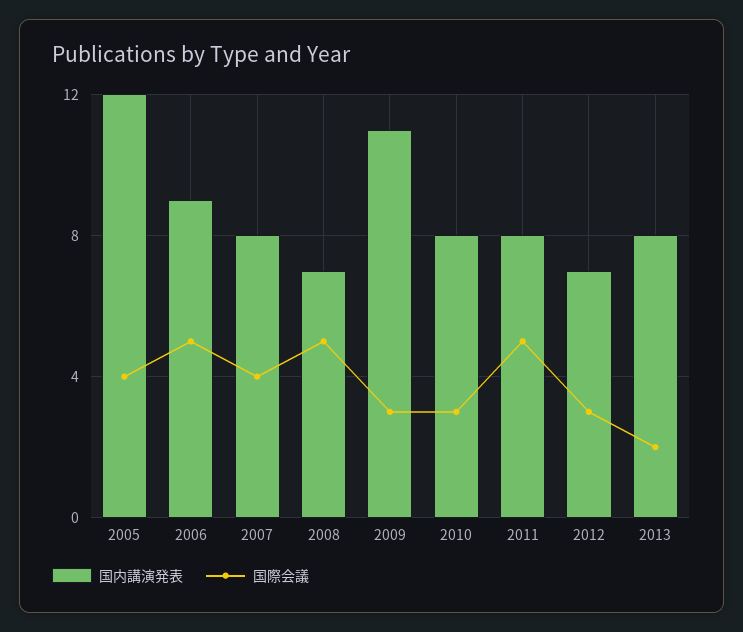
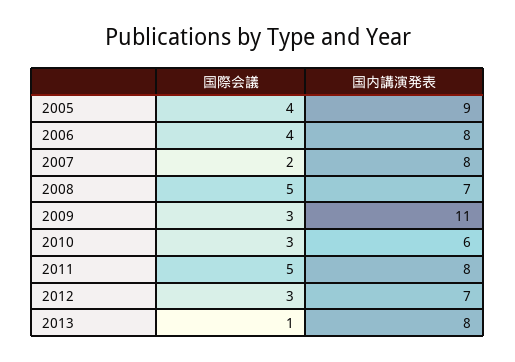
国内講演発表, 2005: 12 -> 9
国内講演発表, 2006: 9 -> 8
国際会議, 2006: 5 -> 4
国際会議, 2007: 4 -> 2
国内講演発表, 2010: 8 -> 6
国際会議, 2013: 2 -> 1

